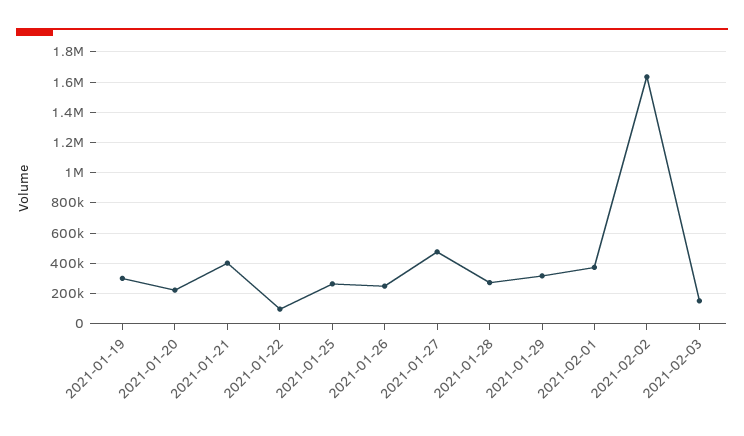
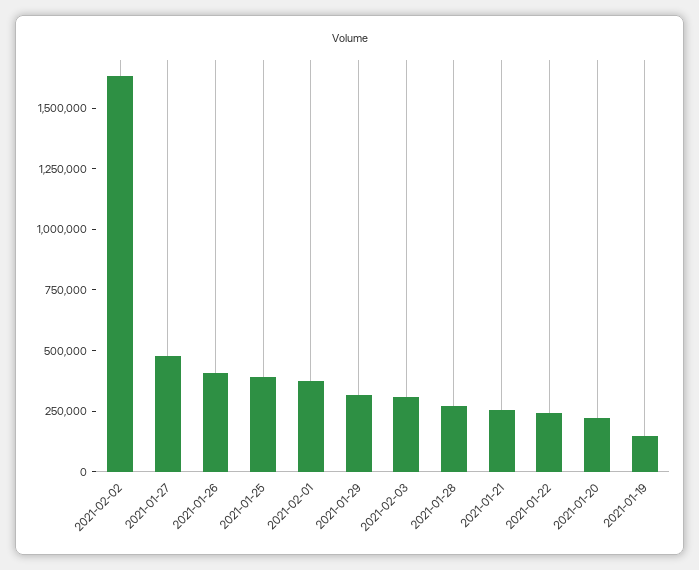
2021-01-19: 300000 -> 150000
2021-01-21: 400000 -> 250000
2021-01-22: 100000 -> 250000
2021-01-25: 250000 -> 400000
2021-01-26: 250000 -> 400000
2021-02-03: 150000 -> 300000

